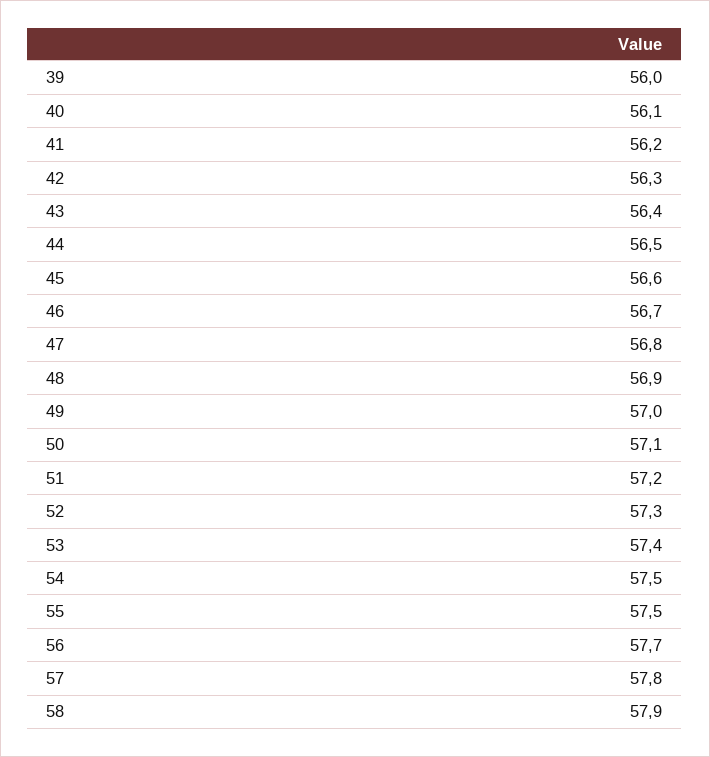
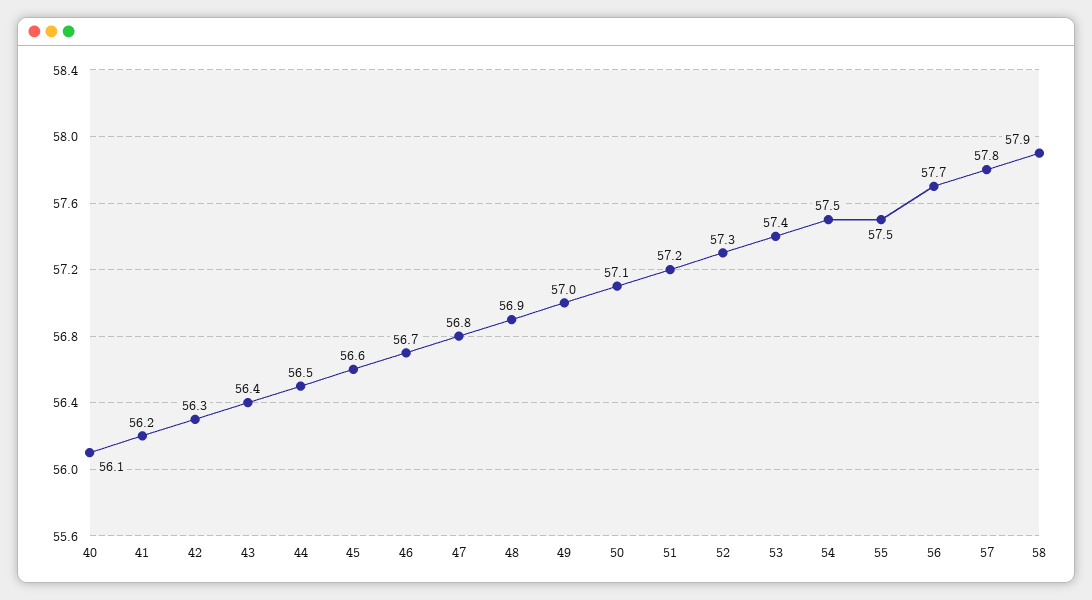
39: 56 -> none

